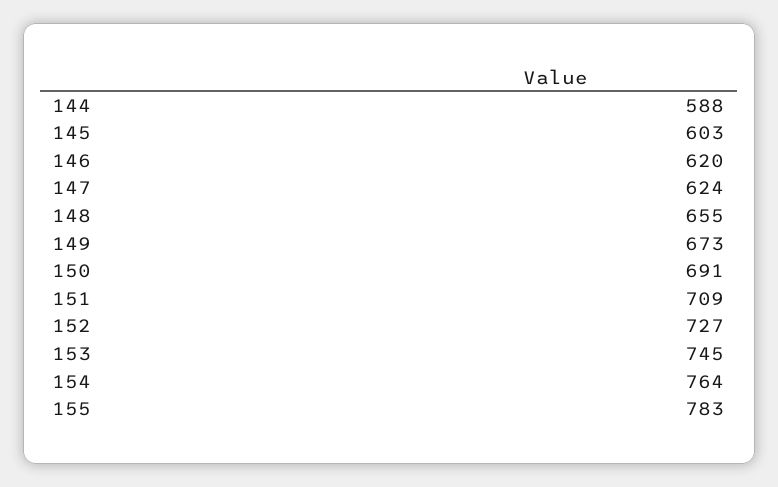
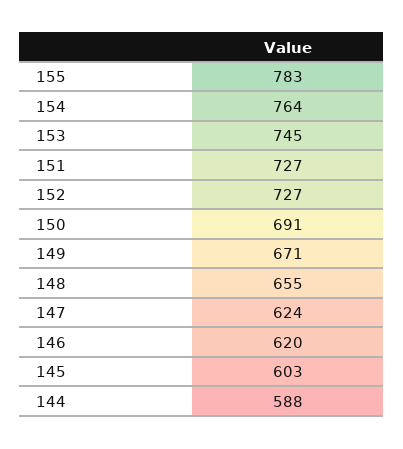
149: 673 -> 671
151: 709 -> 727

